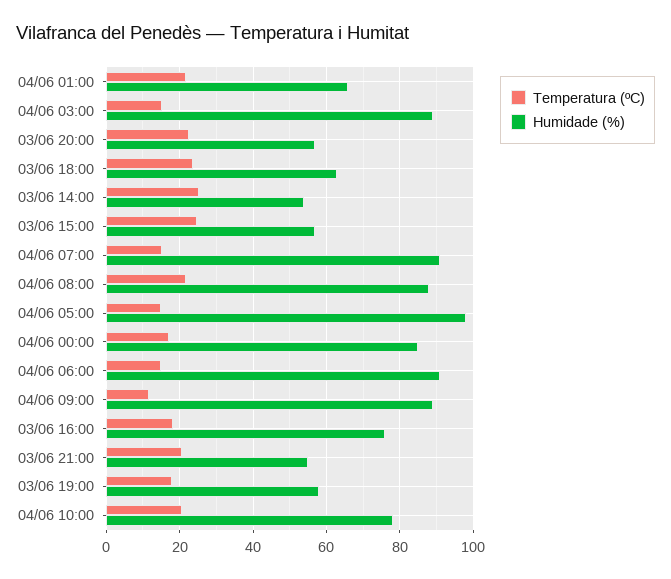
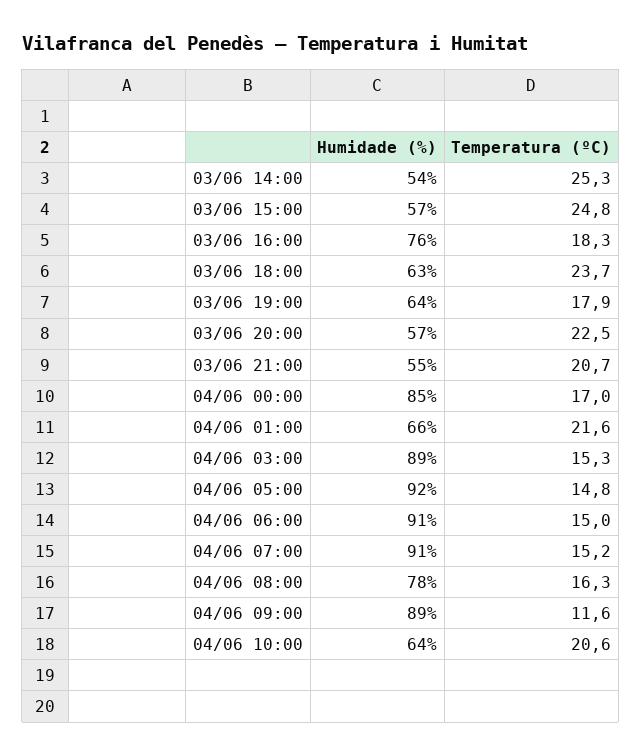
Temperatura (ºC), 04/06 08:00: 22 -> 16.3
Humidade (%), 04/06 08:00: 88 -> 78
Humidade (%), 04/06 05:00: 98 -> 92
Humidade (%), 03/06 19:00: 58 -> 64
Humidade (%), 04/06 10:00: 78 -> 64

